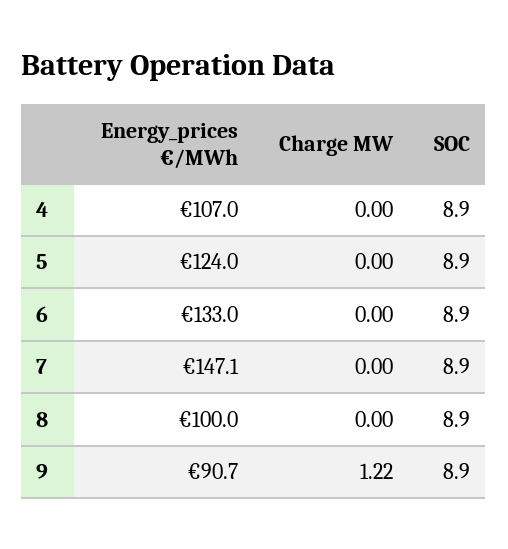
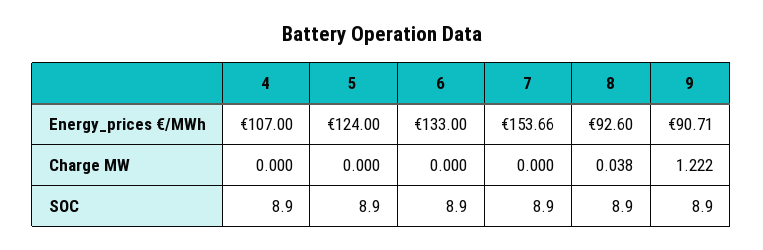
Energy_prices €/MWh, 7: 147.1 -> 153.66
Energy_prices €/MWh, 8: 100 -> 92.6
Charge MW, 8: 0 -> 0.038

